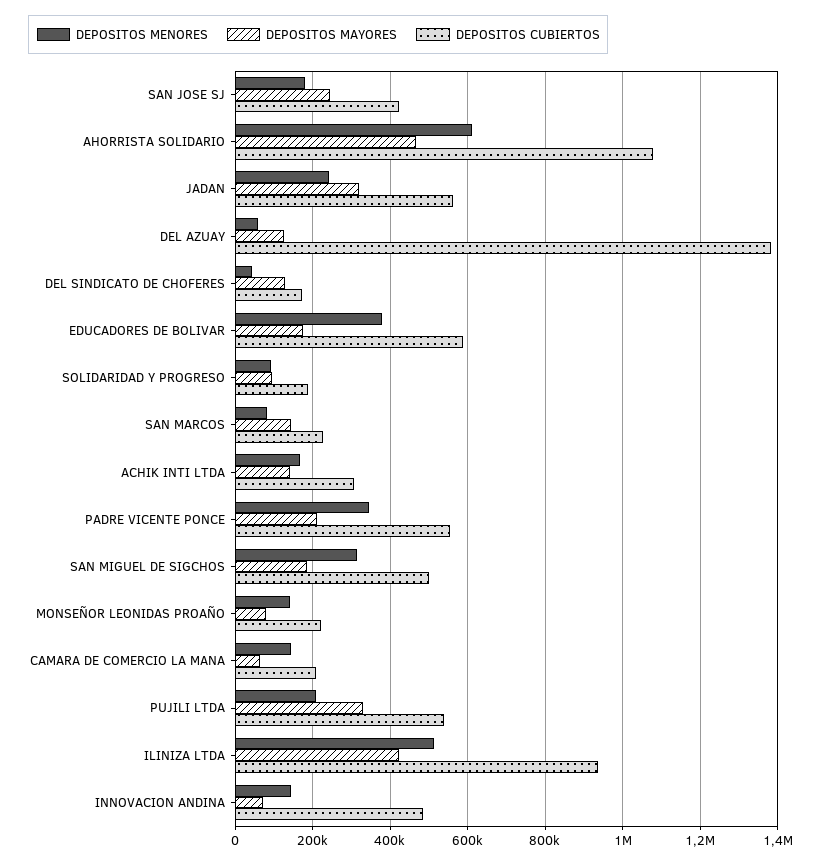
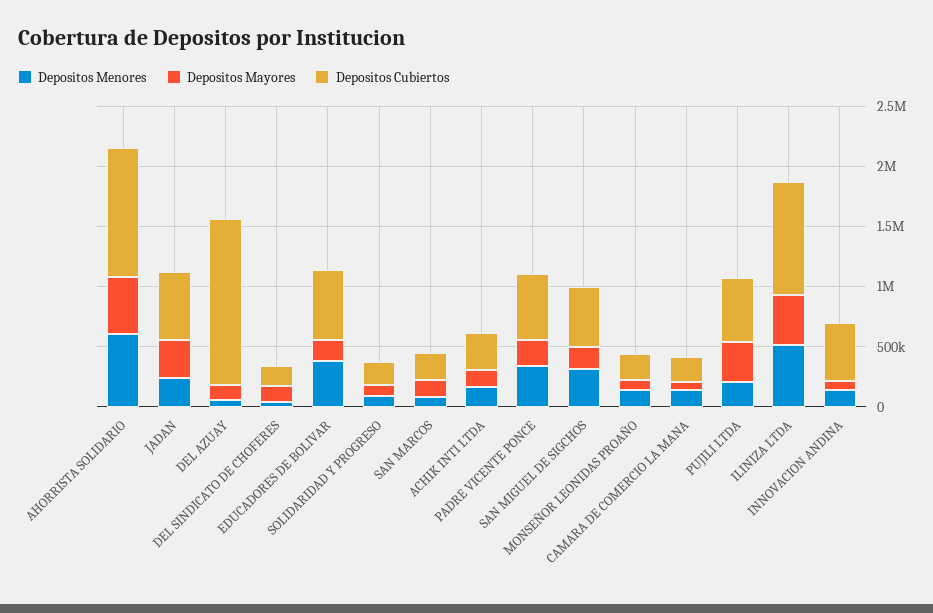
DEPOSITOS MENORES, SAN JOSE SJ: 180000 -> none
DEPOSITOS MAYORES, SAN JOSE SJ: 240000 -> none
DEPOSITOS CUBIERTOS, SAN JOSE SJ: 420000 -> none

